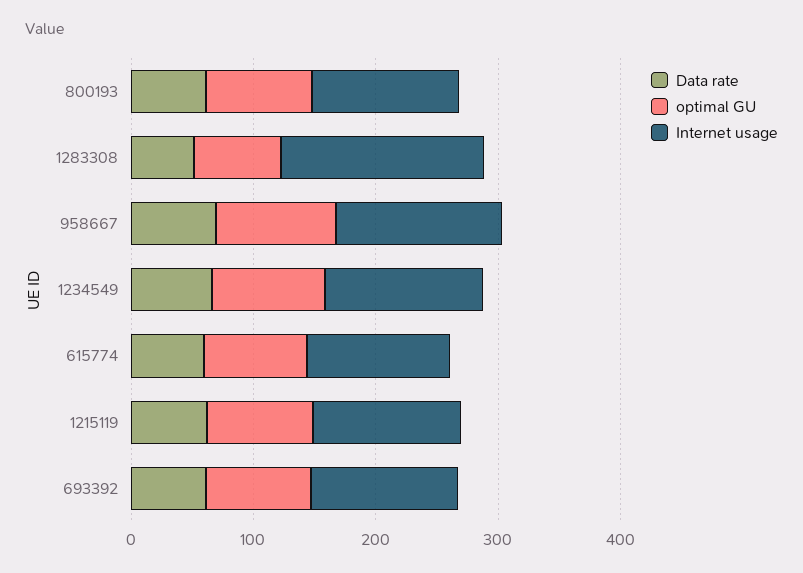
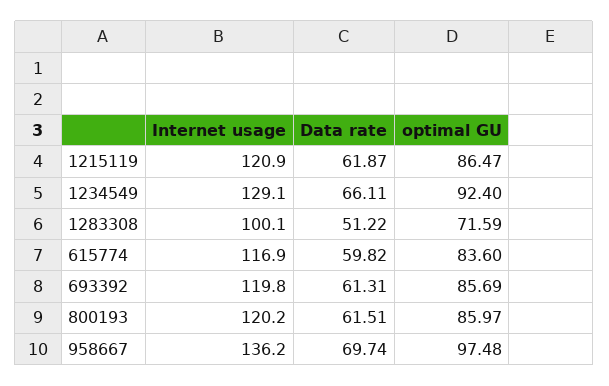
Internet usage, 1283308: 160 -> 100.1

